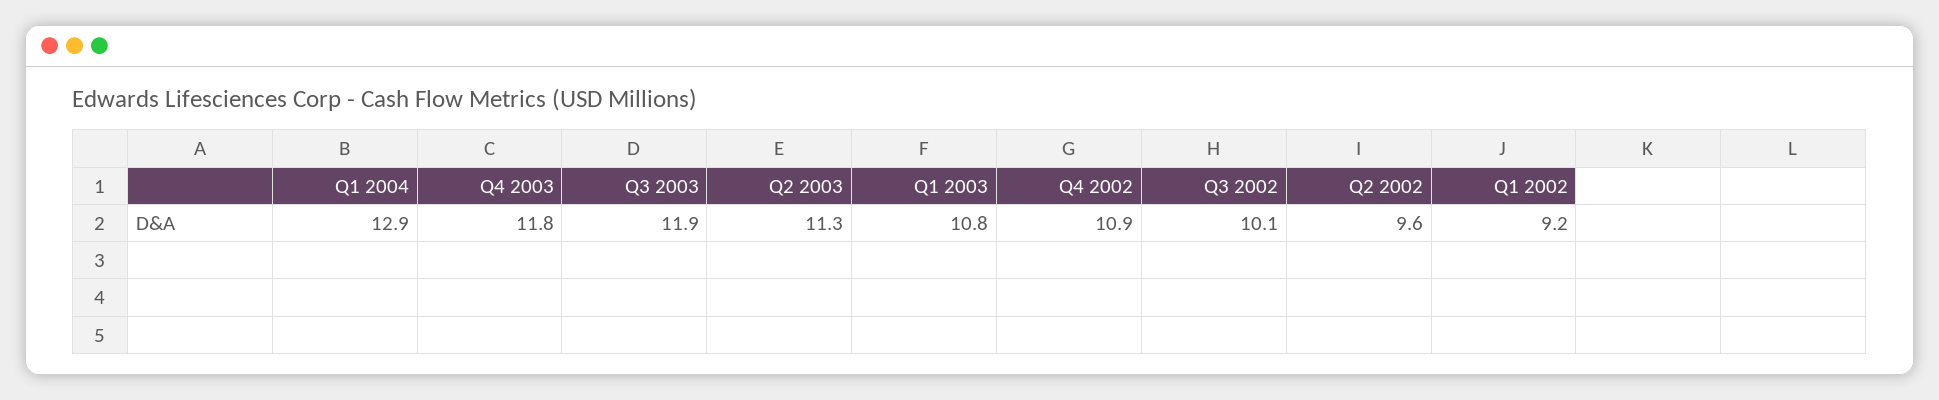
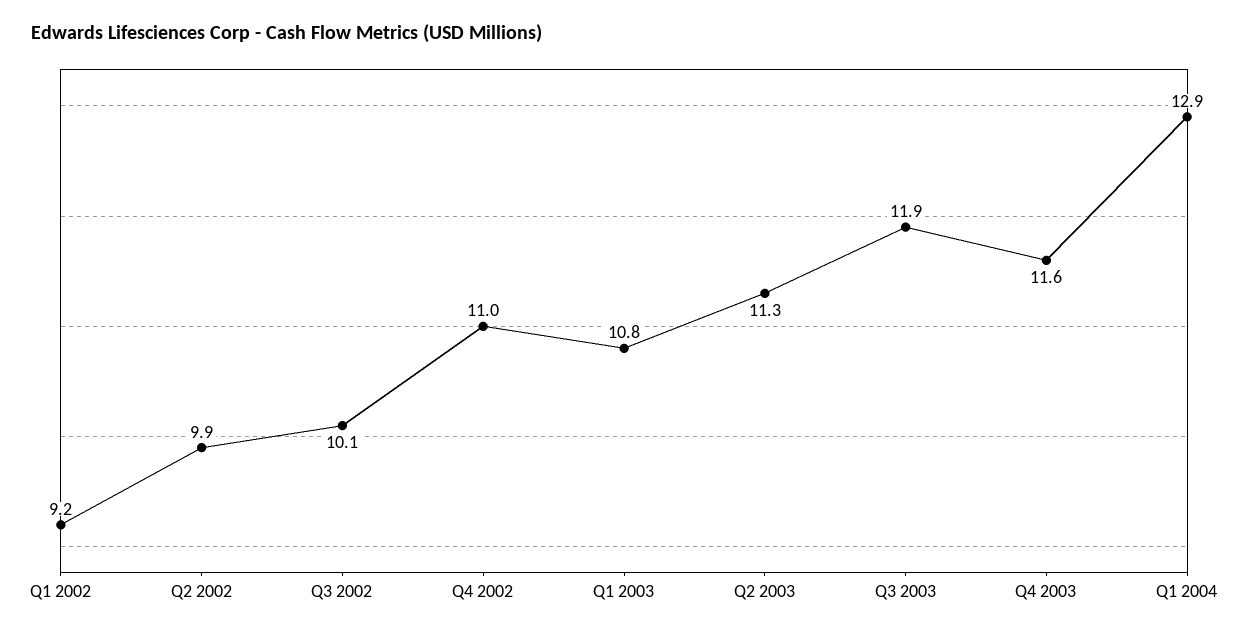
Q4 2003: 11.8 -> 11.6
Q4 2002: 10.9 -> 11
Q2 2002: 9.6 -> 9.9

